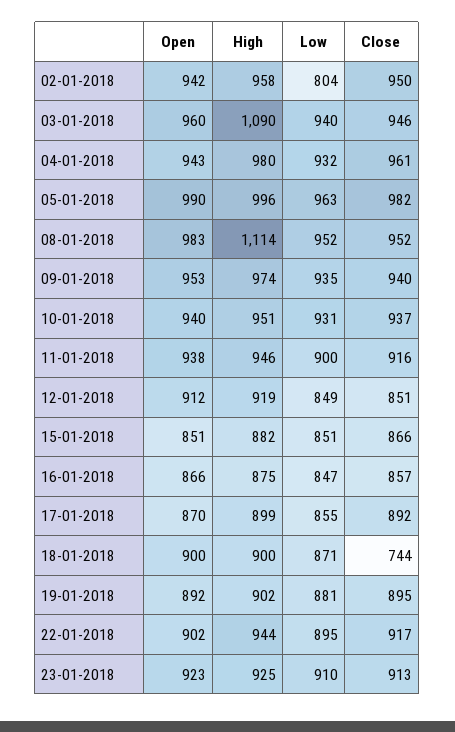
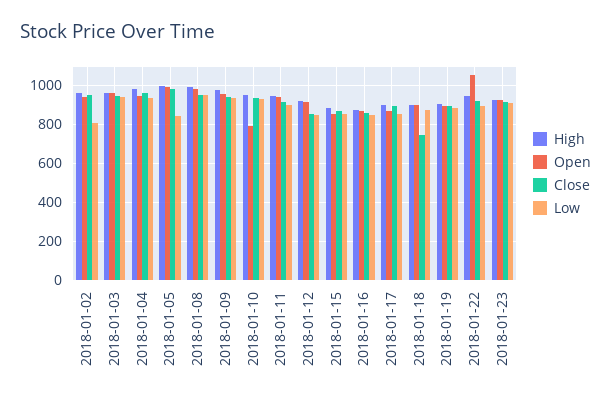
High, 03-01-2018: 1090 -> 950
Low, 05-01-2018: 963 -> 850
High, 08-01-2018: 1114 -> 1000
Open, 10-01-2018: 940 -> 800
Open, 22-01-2018: 902 -> 1050

